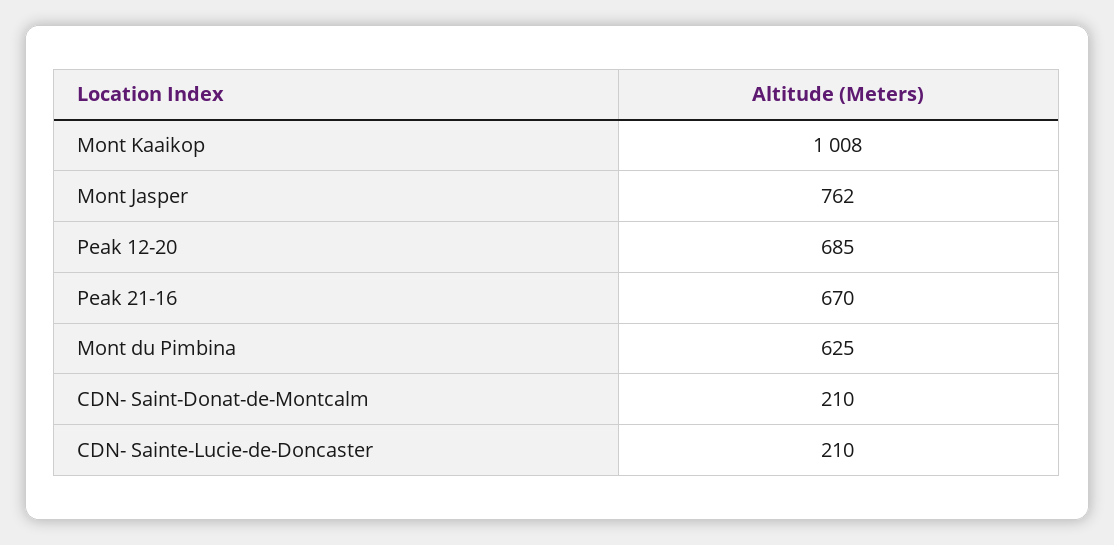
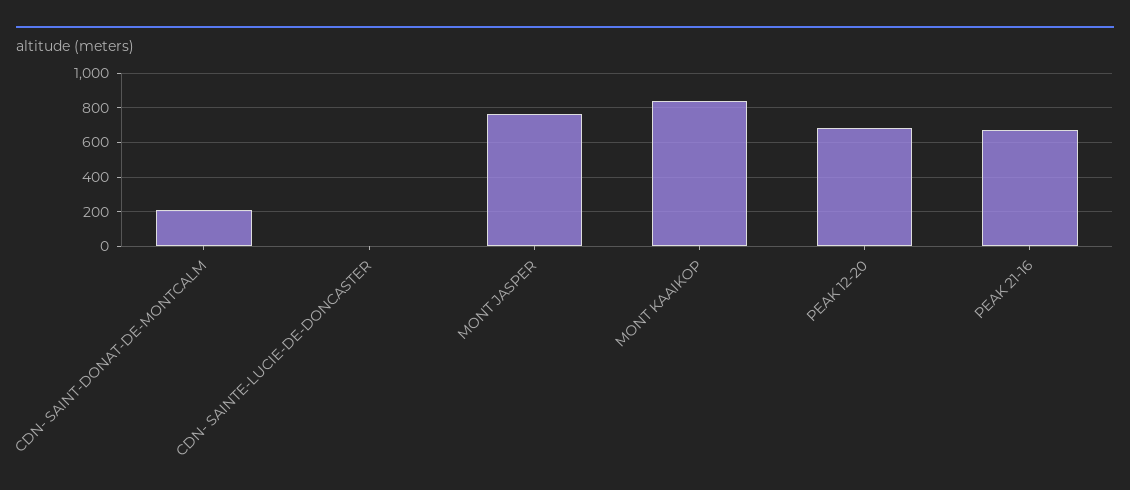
Mont Kaaikop: 1008 -> 850
Mont du Pimbina: 625 -> none
CDN- Sainte-Lucie-de-Doncaster: 210 -> 0

